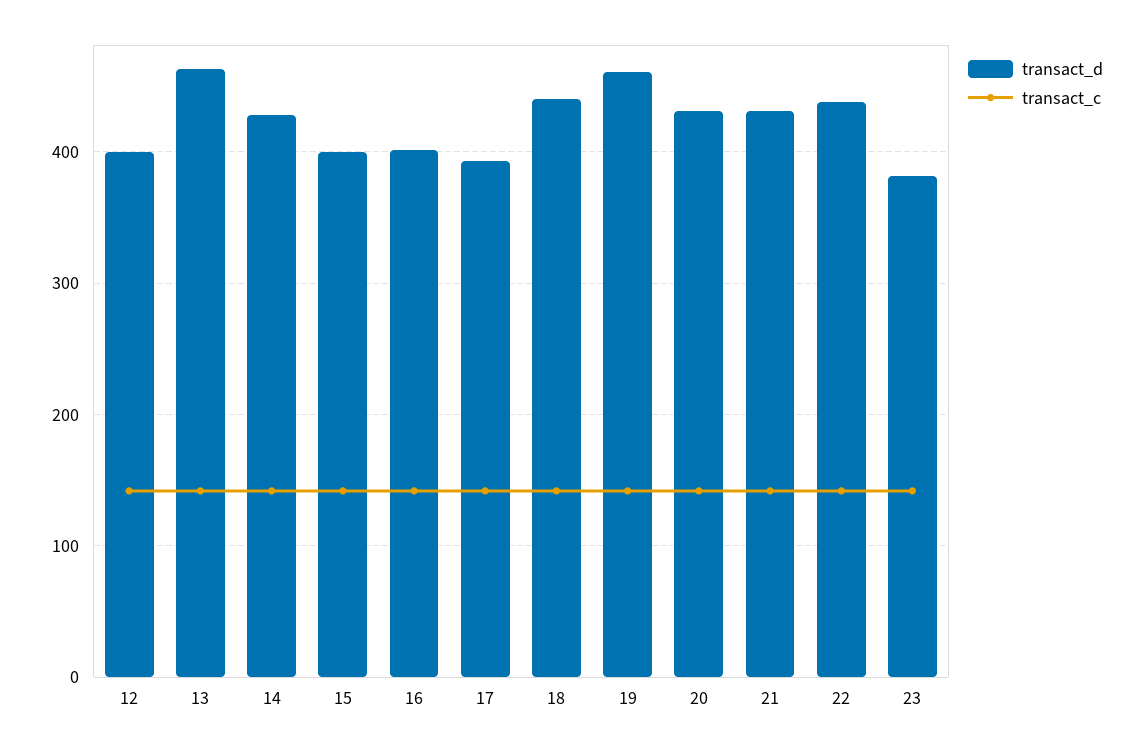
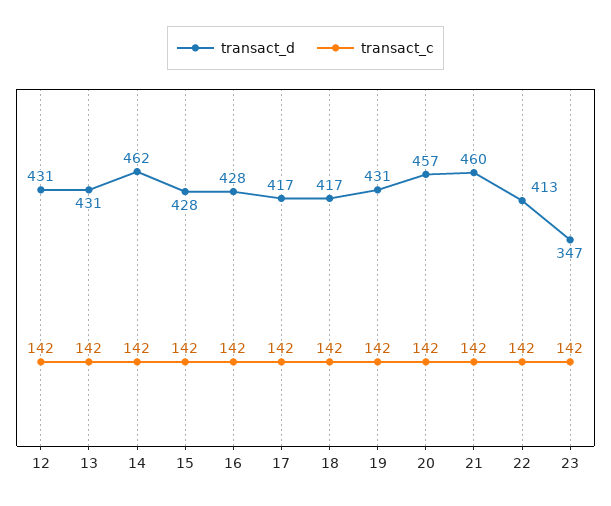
transact_d, 12: 400 -> 431
transact_d, 13: 460 -> 431
transact_d, 14: 430 -> 462
transact_d, 15: 400 -> 428
transact_d, 16: 400 -> 428
transact_d, 17: 390 -> 417
transact_d, 18: 440 -> 417
transact_d, 19: 460 -> 431
transact_d, 20: 430 -> 457
transact_d, 21: 430 -> 460
transact_d, 22: 440 -> 413
transact_d, 23: 380 -> 347

